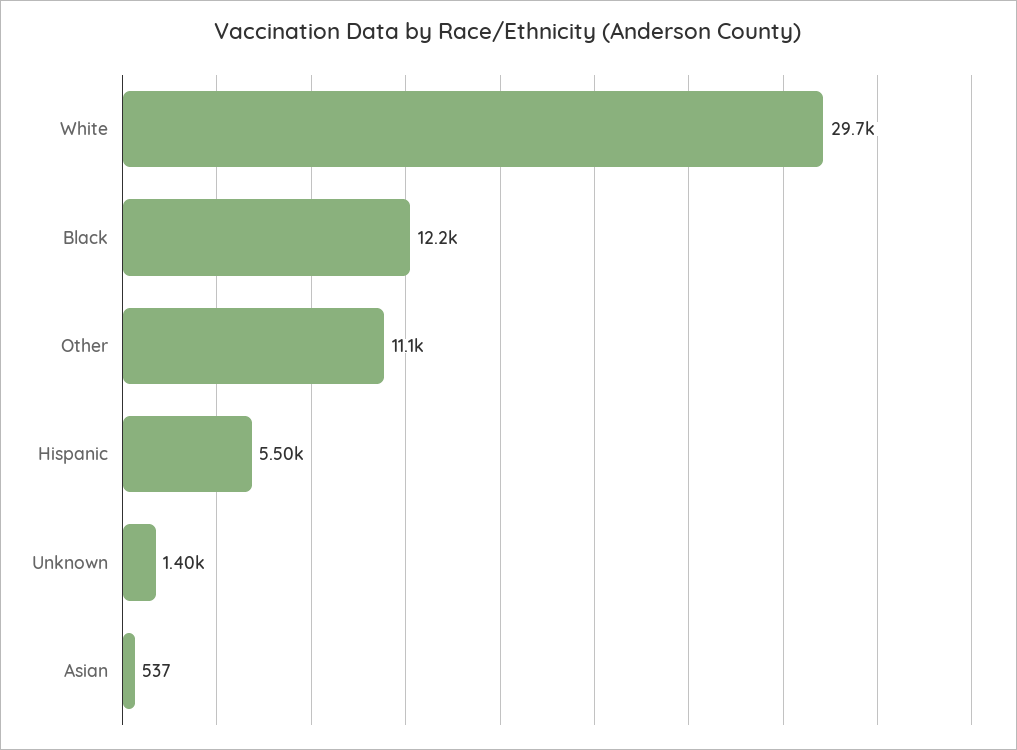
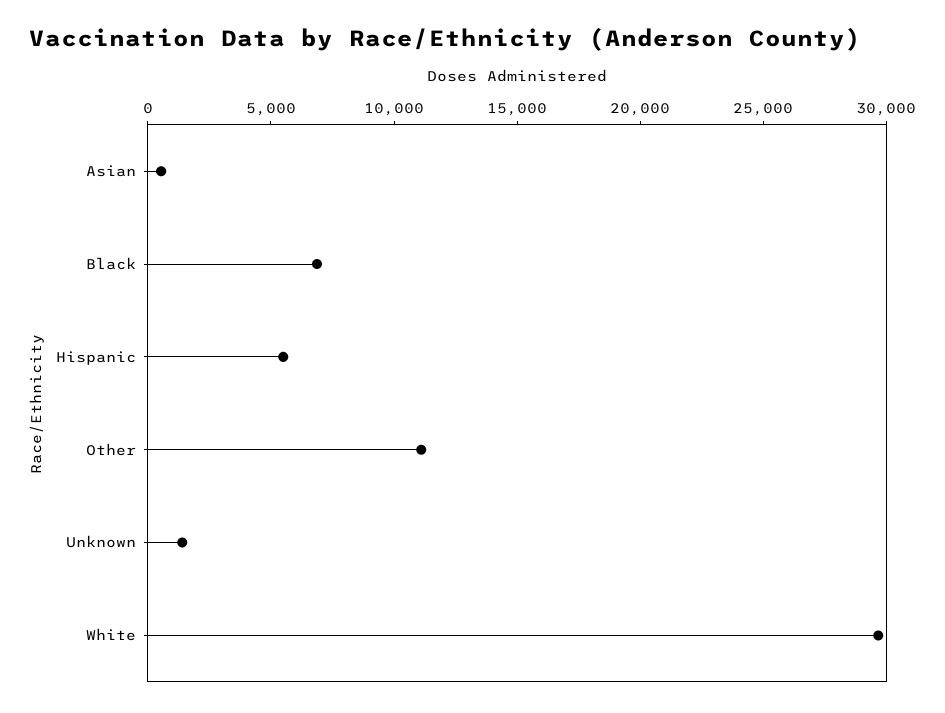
Black: 12200 -> 7000

